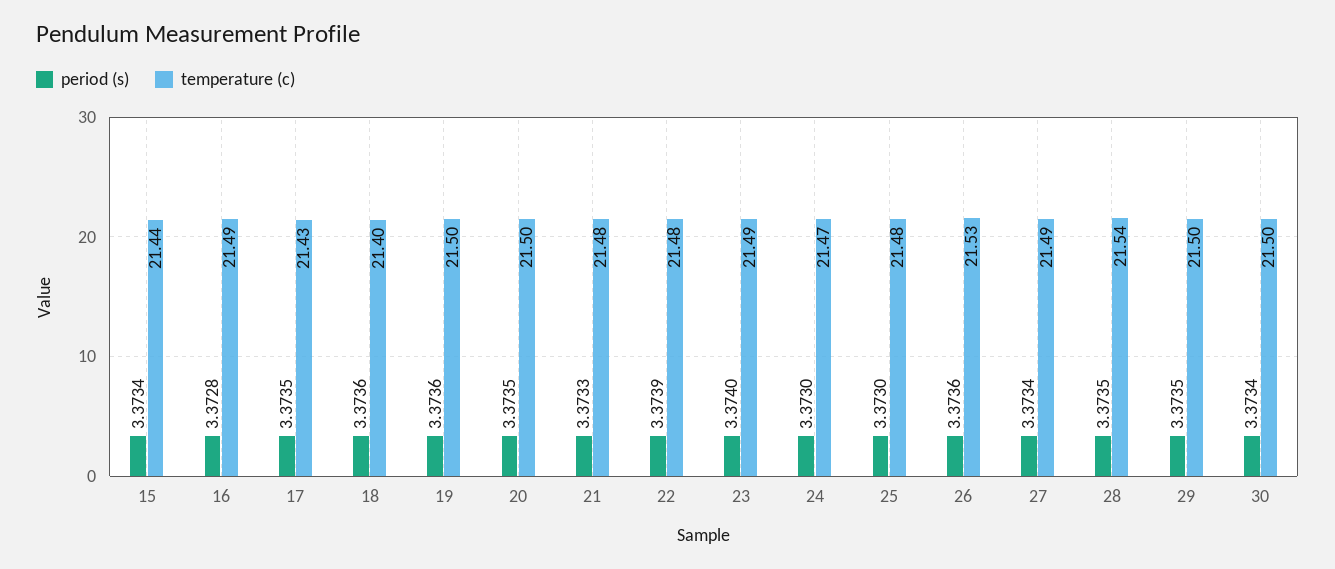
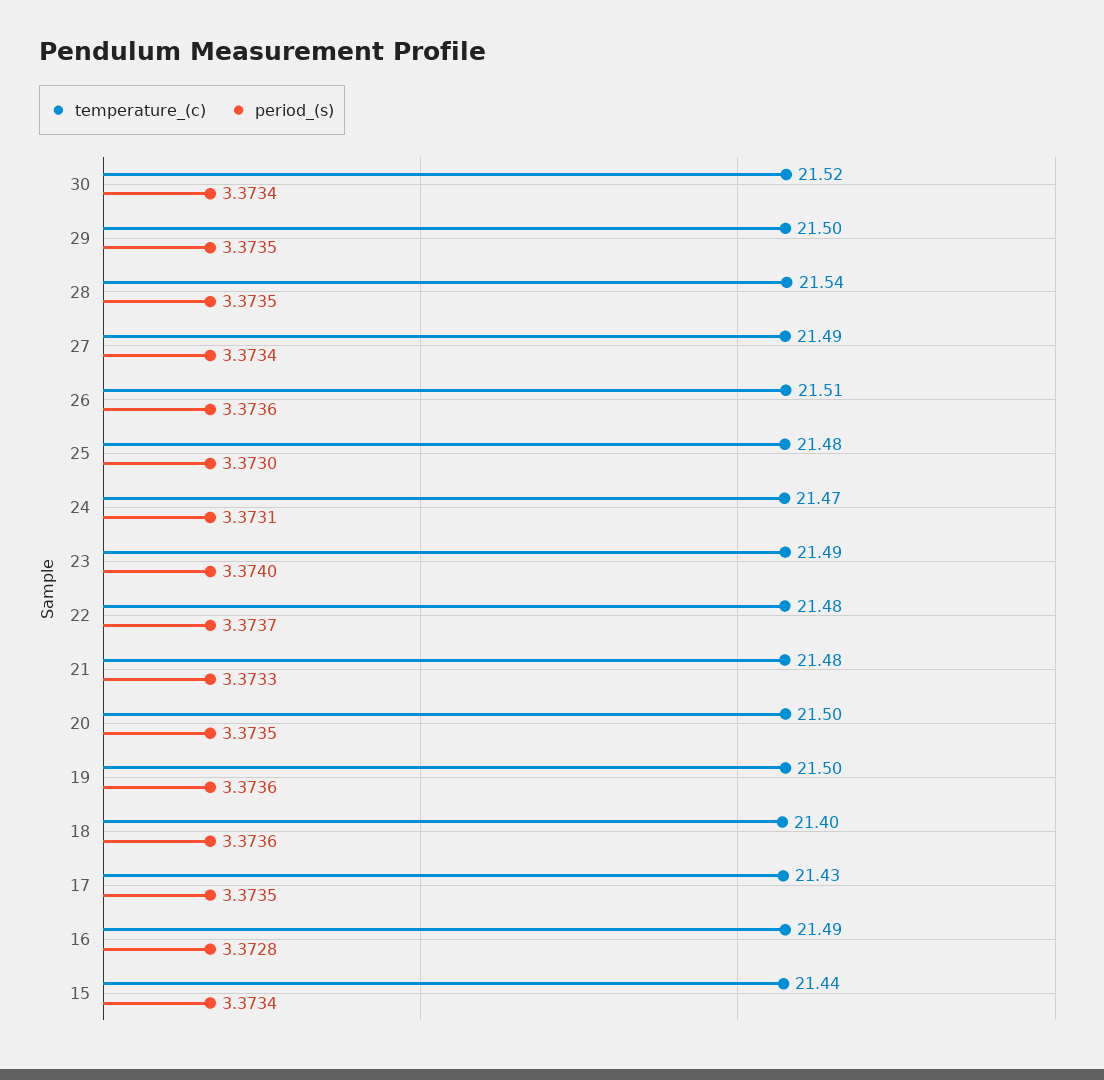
period (s), 22: 3.3739 -> 3.3737
period (s), 24: 3.373 -> 3.3731
temperature (c), 26: 21.53 -> 21.51
temperature (c), 30: 21.5 -> 21.52

